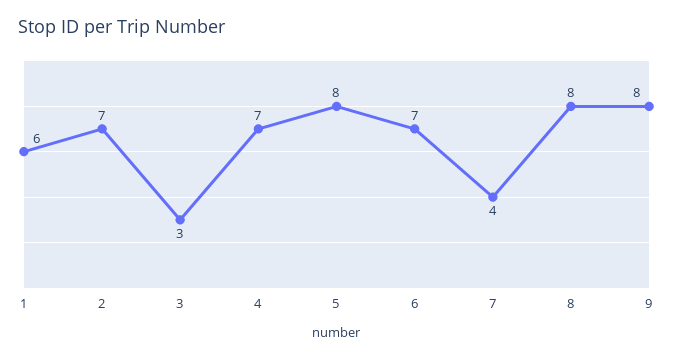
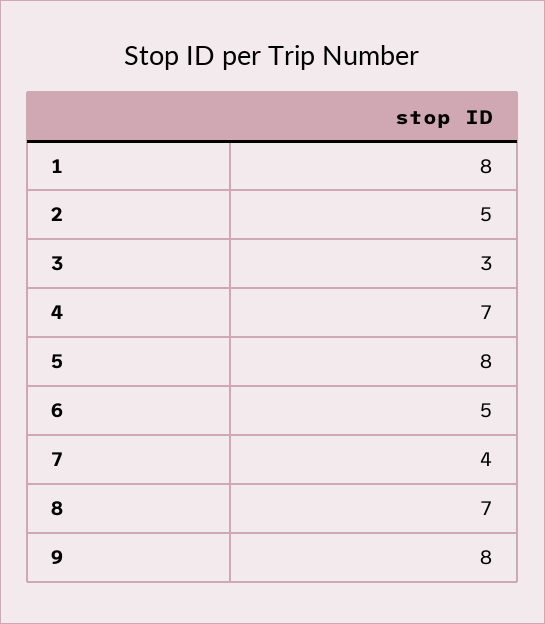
1: 6 -> 8
2: 7 -> 5
6: 7 -> 5
8: 8 -> 7

